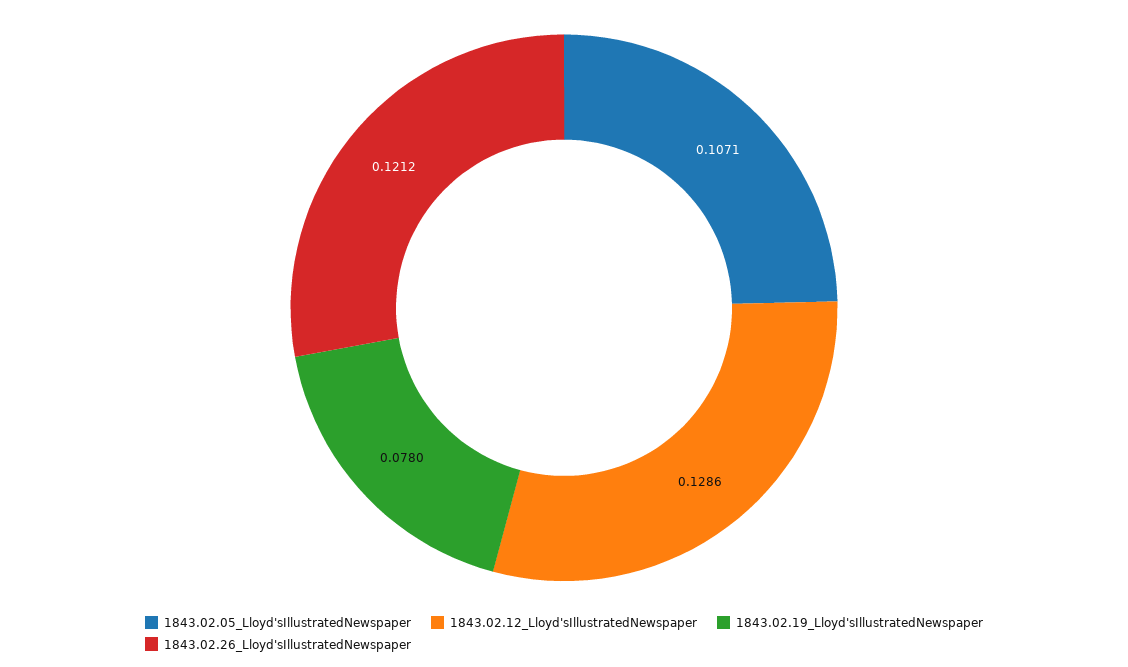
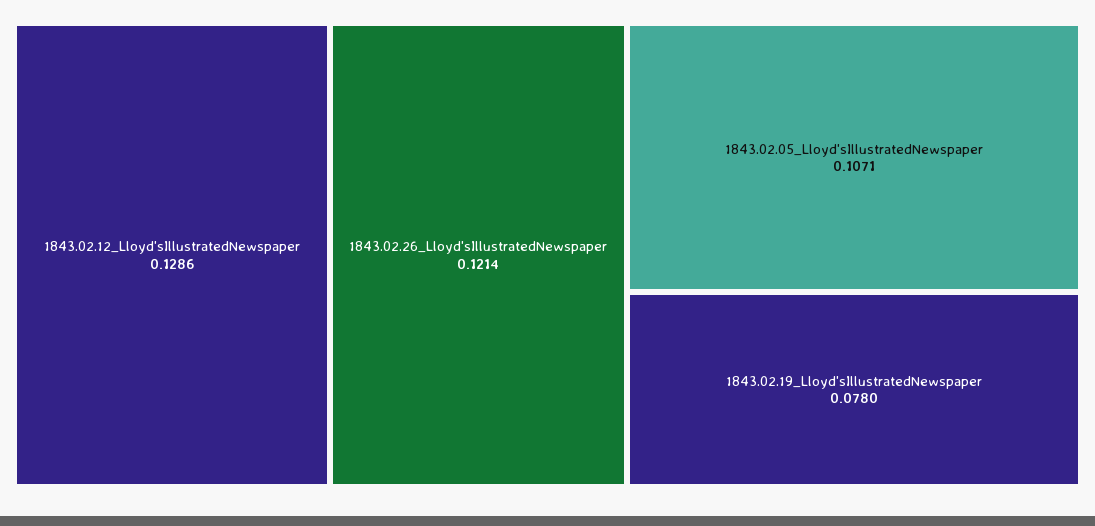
1843.02.26_Lloyd'sIllustratedNewspaper: 0.1212 -> 0.1214

